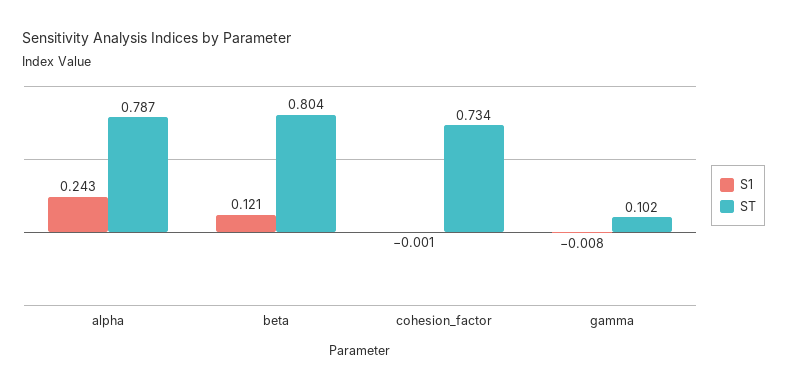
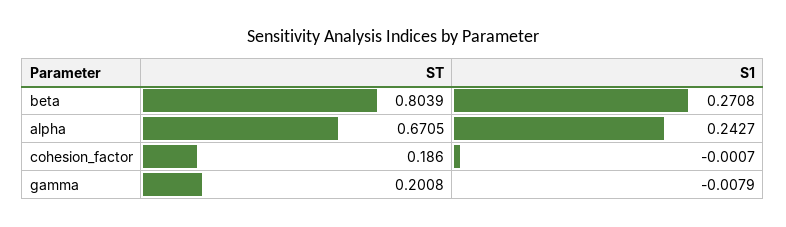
ST, alpha: 0.787 -> 0.6705
S1, beta: 0.121 -> 0.2708
ST, cohesion_factor: 0.734 -> 0.186
ST, gamma: 0.102 -> 0.2008

